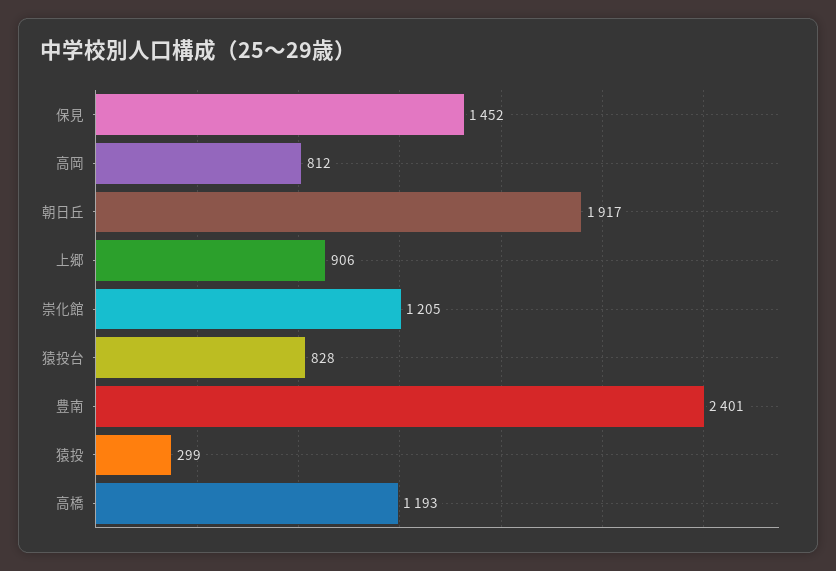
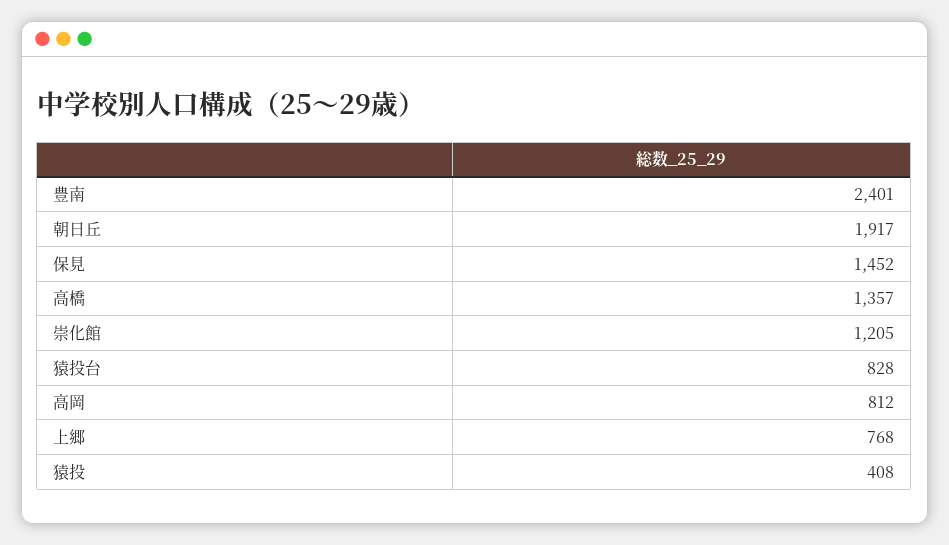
上郷: 906 -> 768
猿投: 299 -> 408
高橋: 1193 -> 1357

